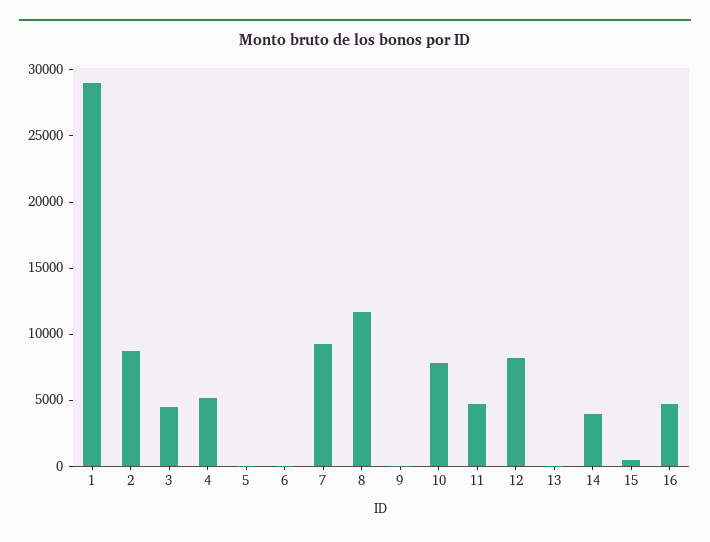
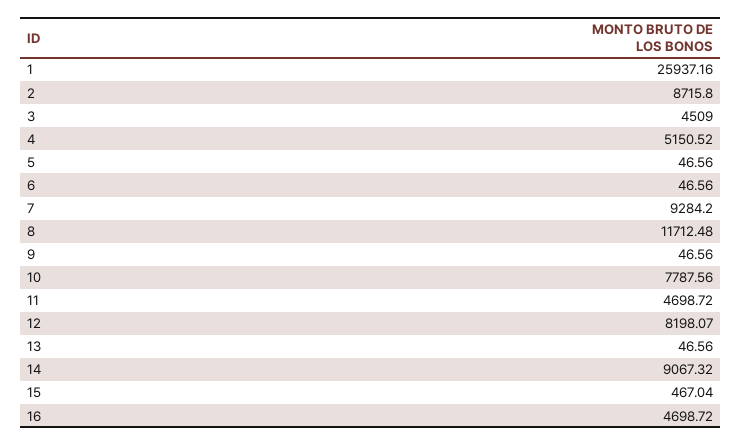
1: 29000 -> 25937.16
14: 4000 -> 9067.32

